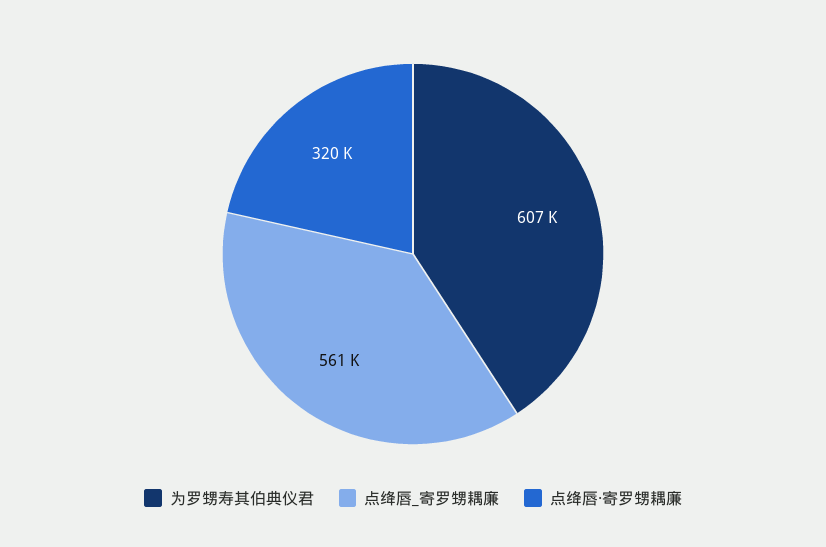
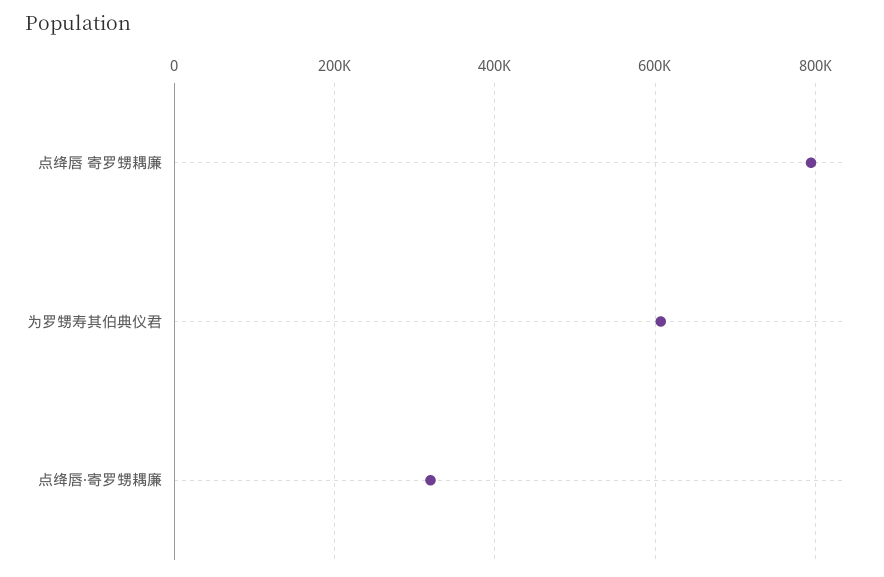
点绛唇_寄罗甥耦廉: 561000 -> 800000

